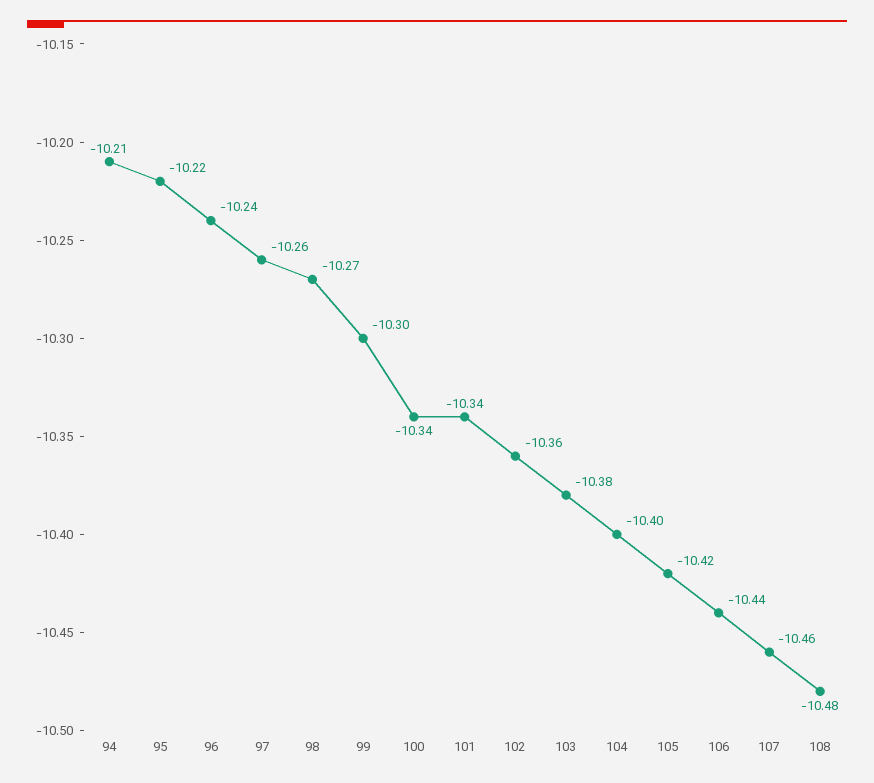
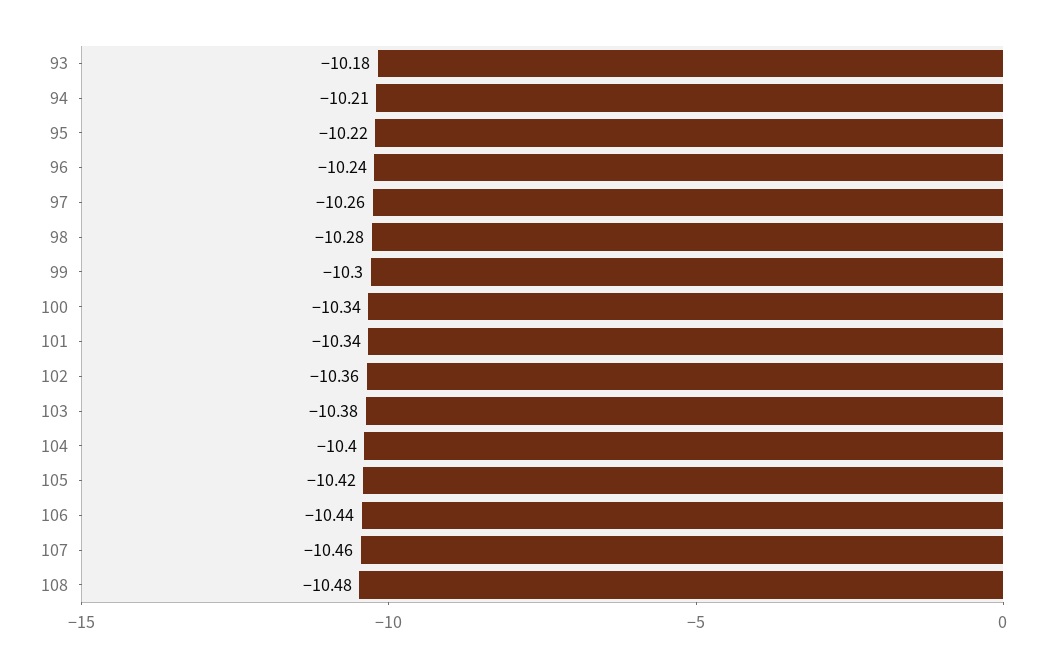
98: -10.27 -> -10.28
93: none -> -10.18

